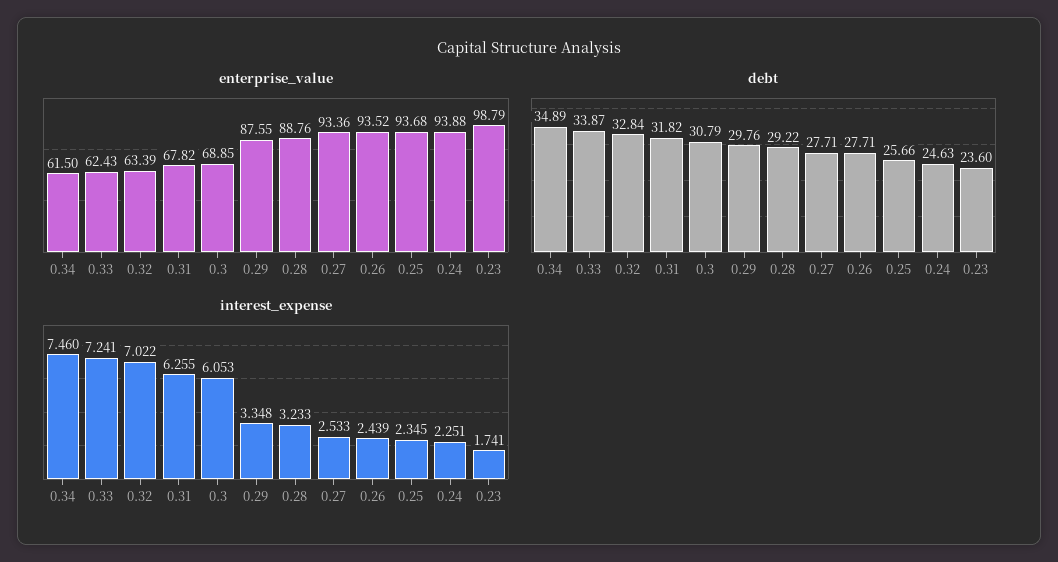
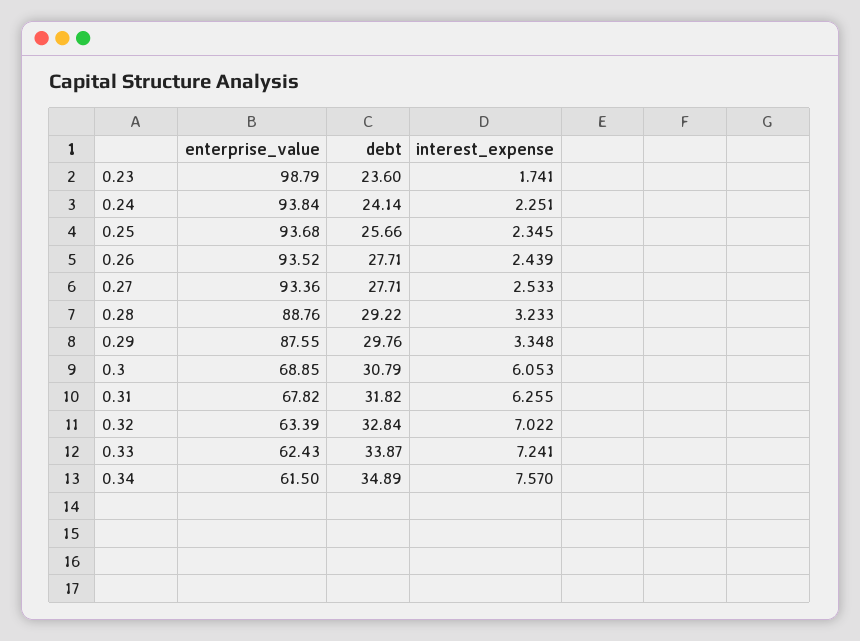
enterprise_value, 0.24: 93.88 -> 93.84
debt, 0.24: 24.63 -> 24.14
interest_expense, 0.34: 7.46 -> 7.57

